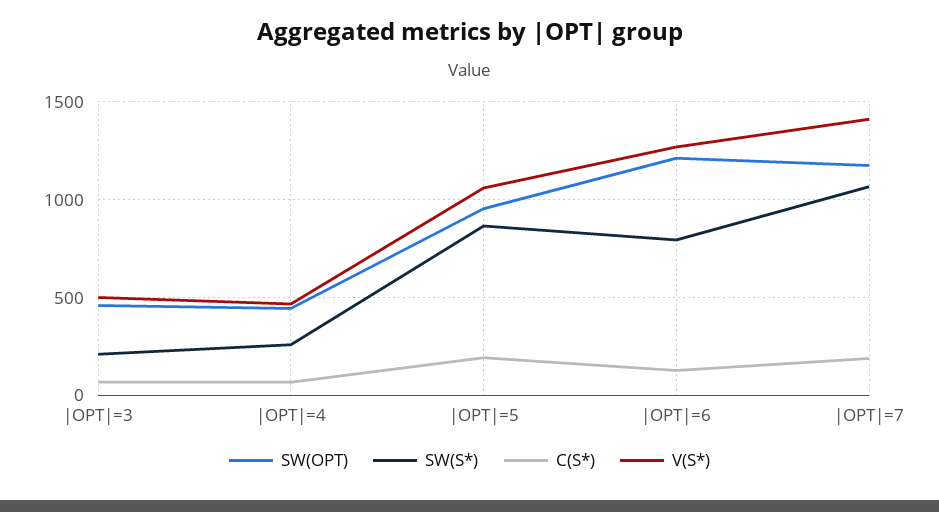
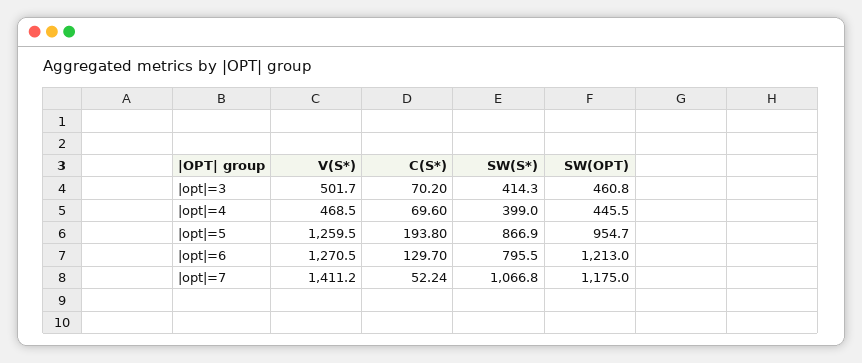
SW(S*), |OPT|=3: 200 -> 414.3
SW(S*), |OPT|=4: 250 -> 399
V(S*), |OPT|=5: 1050 -> 1259.5
C(S*), |OPT|=7: 200 -> 52.24

